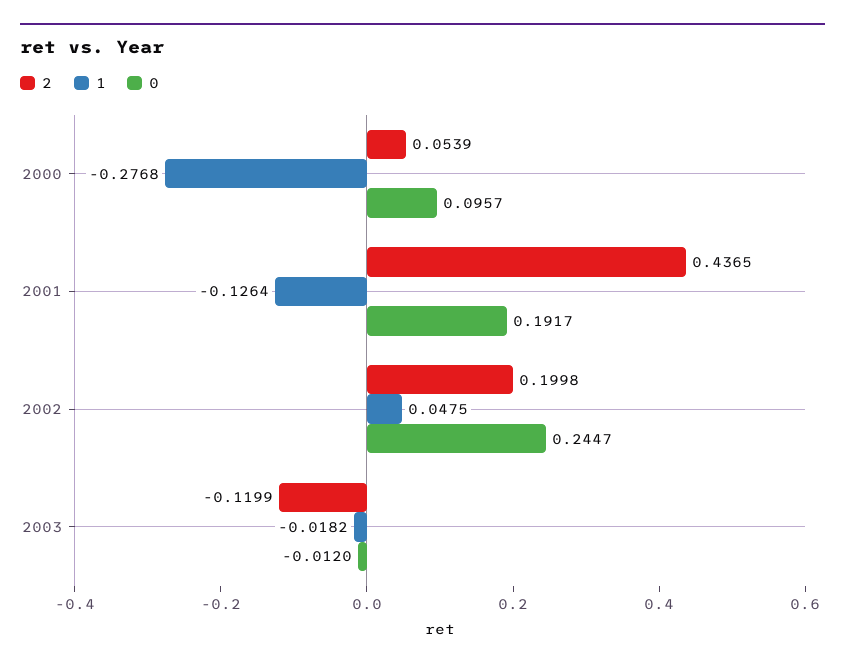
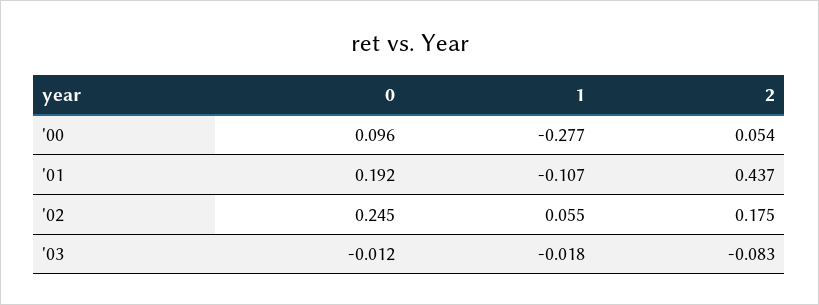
1, 2001: -0.1264 -> -0.107
2, 2002: 0.1998 -> 0.175
1, 2002: 0.0475 -> 0.055
2, 2003: -0.1199 -> -0.083

